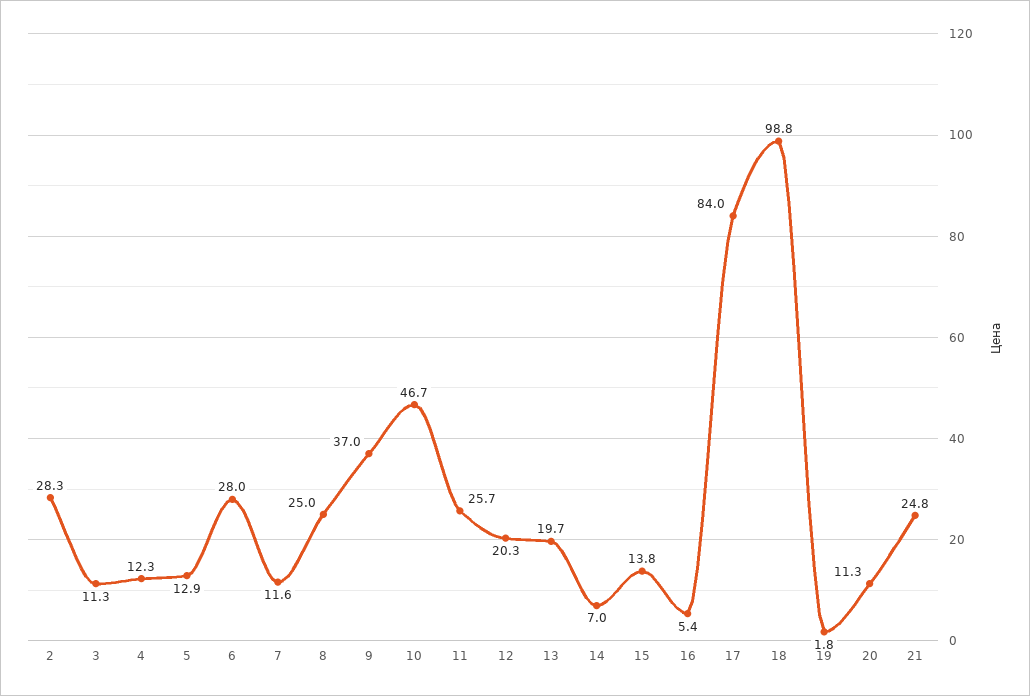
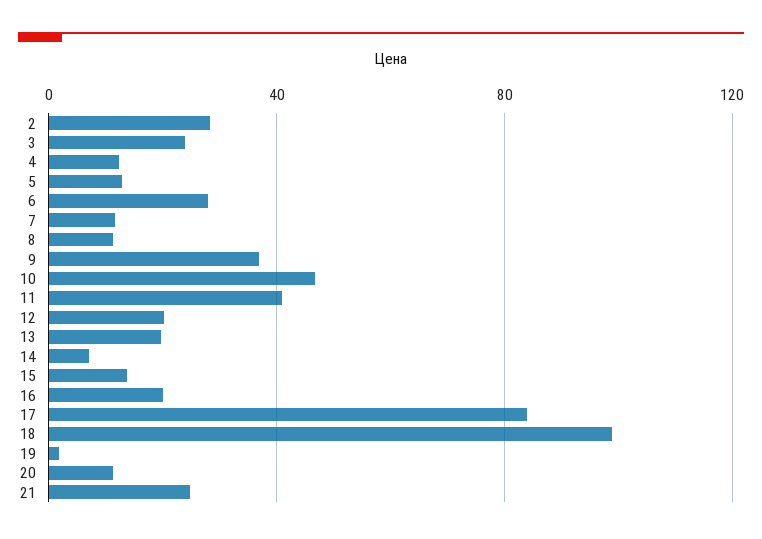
3: 11.3 -> 25
8: 25 -> 10
11: 25.7 -> 40
16: 5.4 -> 20

